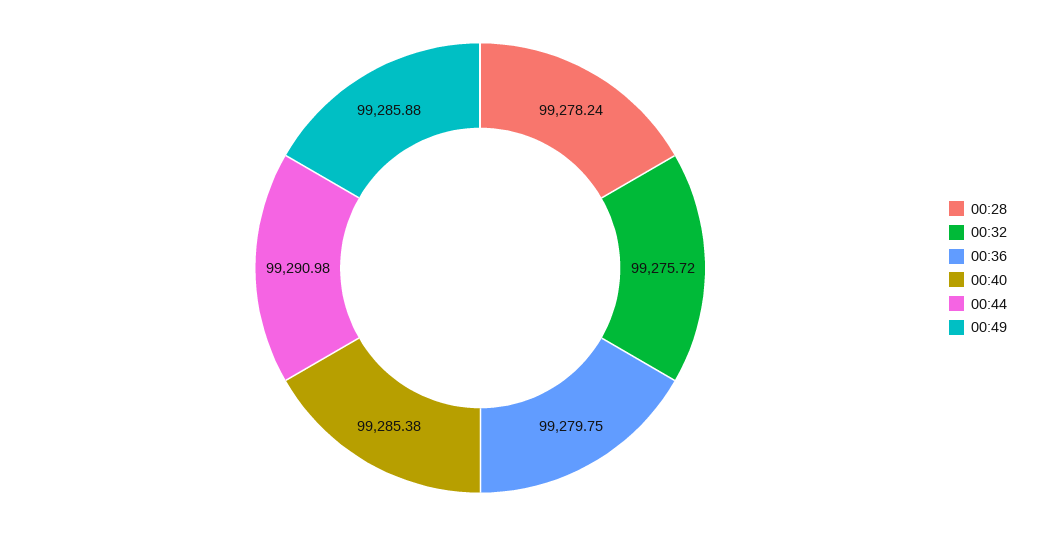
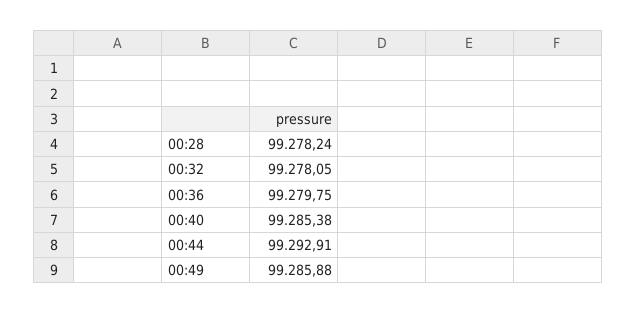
00:32: 99275.72 -> 99278.05
00:44: 99290.98 -> 99292.91

